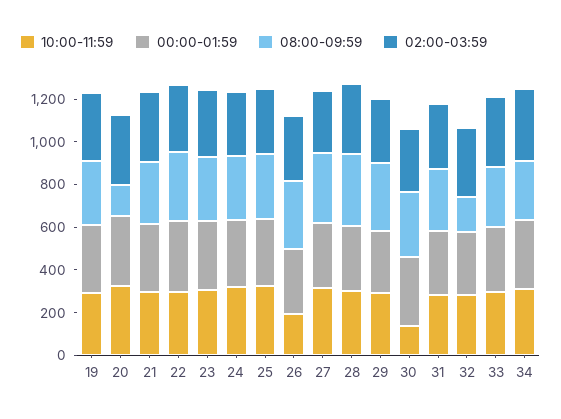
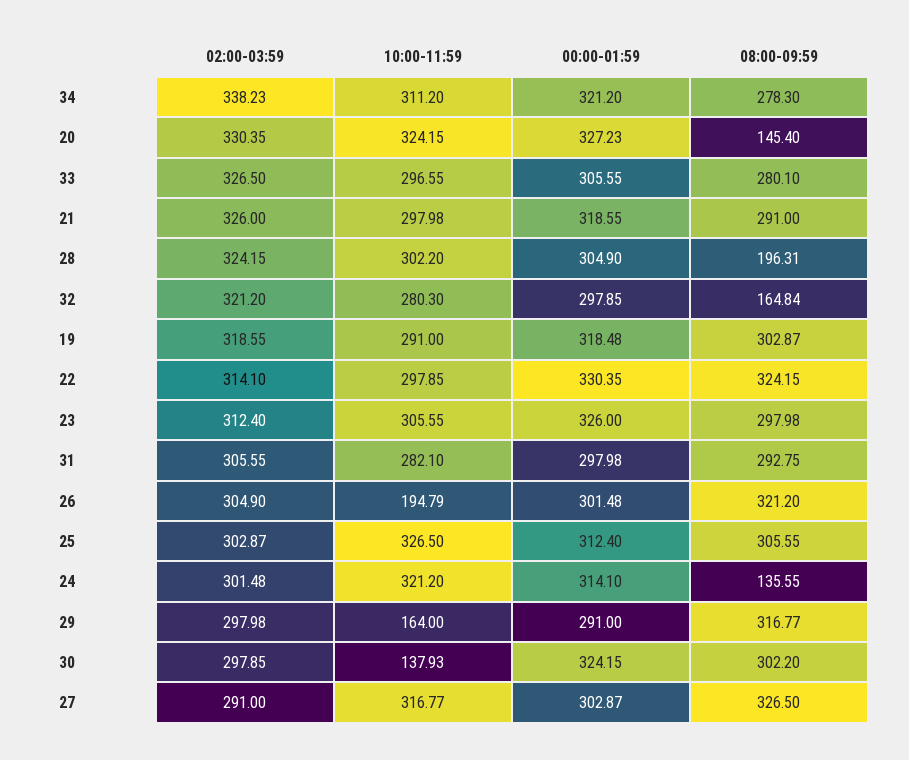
08:00-09:59, 24: 300 -> 135.55
08:00-09:59, 28: 350 -> 196.31
10:00-11:59, 29: 300 -> 164

